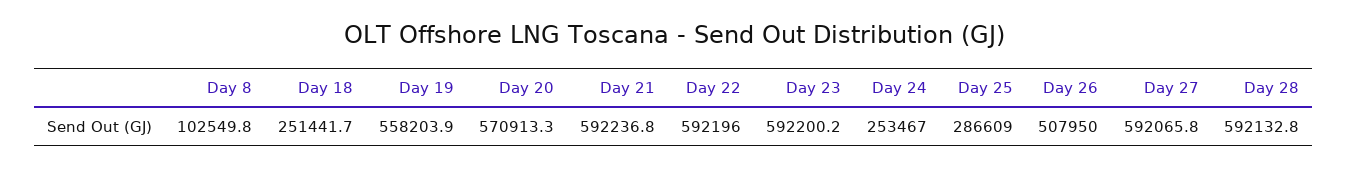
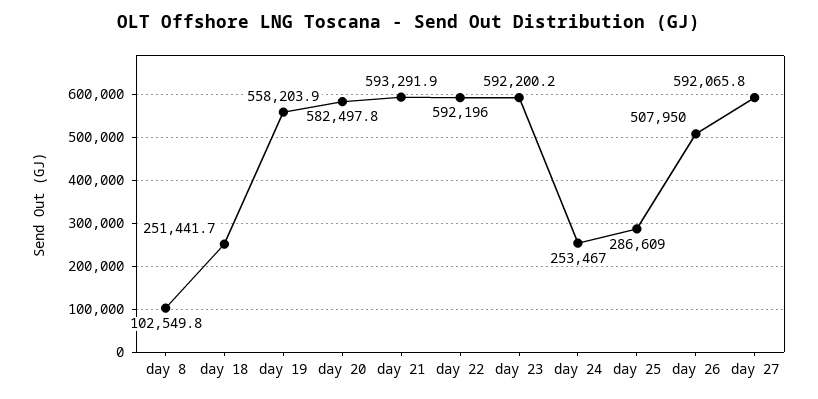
Day 20: 570913.3 -> 582497.8
Day 21: 592236.8 -> 593291.9
Day 28: 592132.8 -> none

